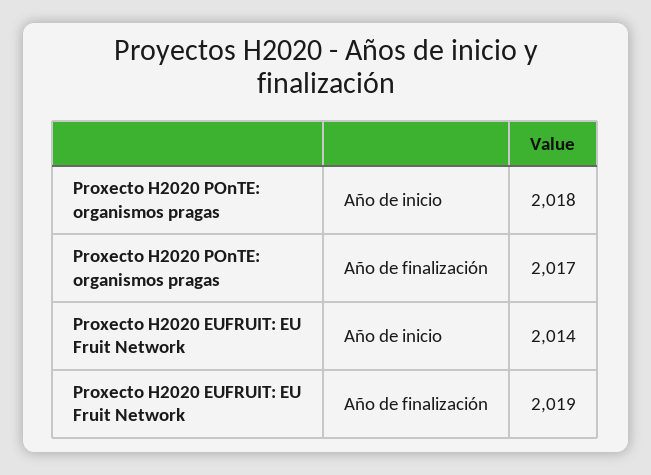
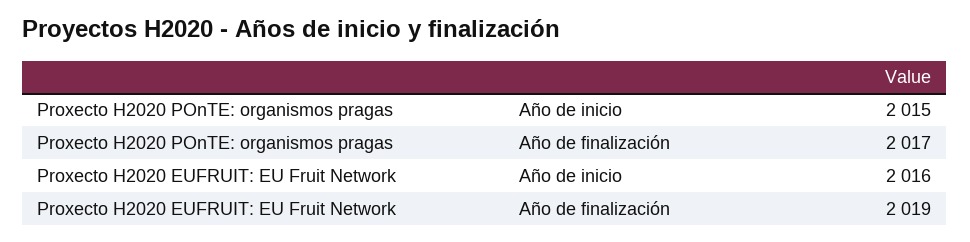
Proxecto H2020 POnTE: organismos pragas, Año de inicio: 2018 -> 2015
Proxecto H2020 EUFRUIT: EU Fruit Network, Año de inicio: 2014 -> 2016

